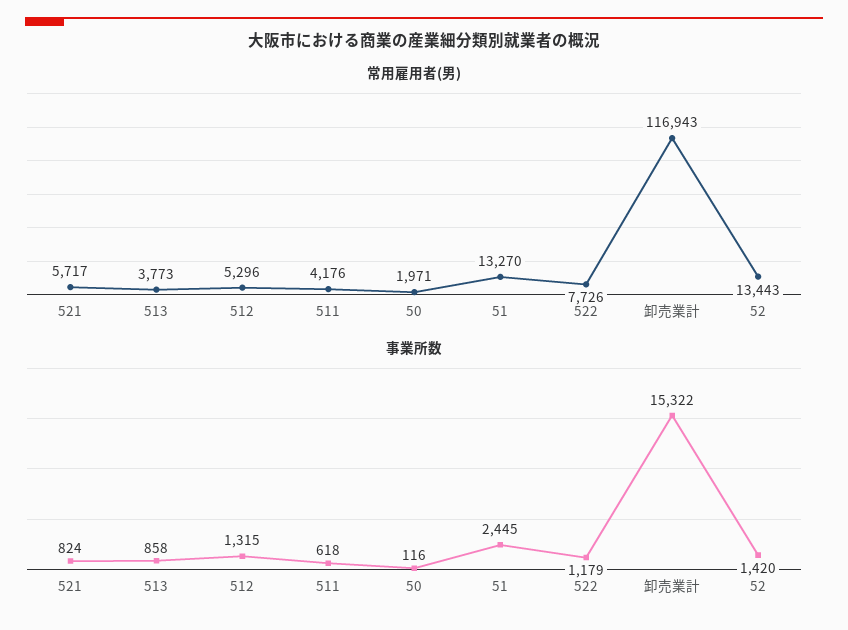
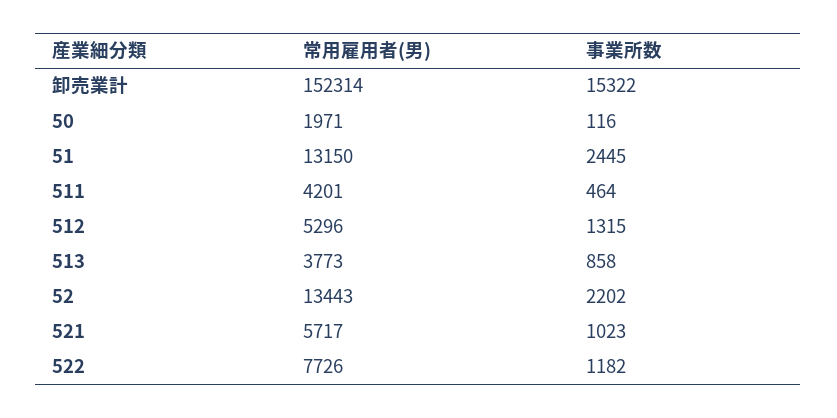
常用雇用者(男), 511: 4176 -> 4201
常用雇用者(男), 51: 13270 -> 13150
常用雇用者(男), 卸売業計: 116943 -> 152314
事業所数, 521: 824 -> 1023
事業所数, 511: 618 -> 464
事業所数, 522: 1179 -> 1182
事業所数, 52: 1420 -> 2202

